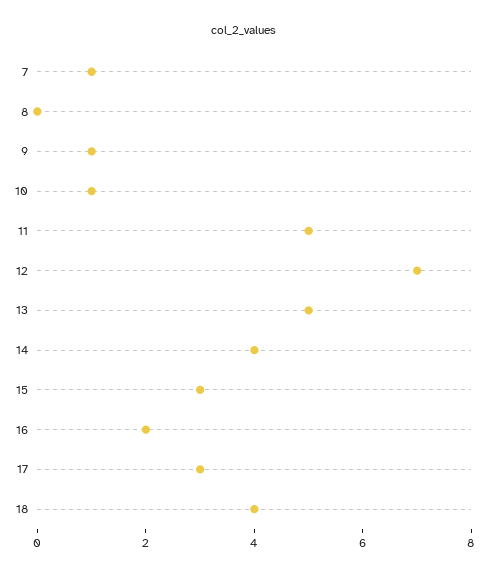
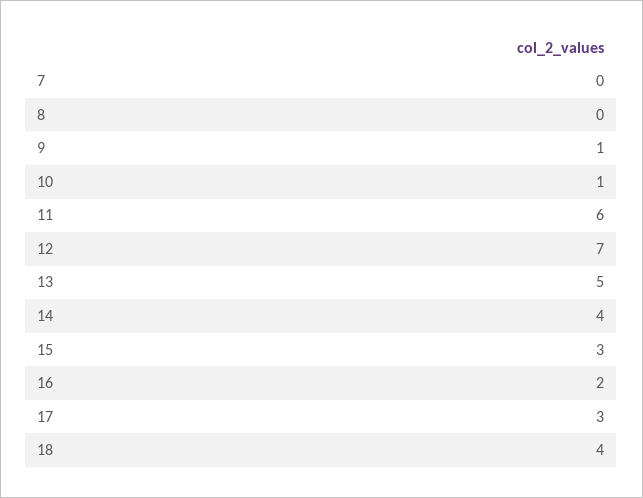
7: 1 -> 0
11: 5 -> 6

